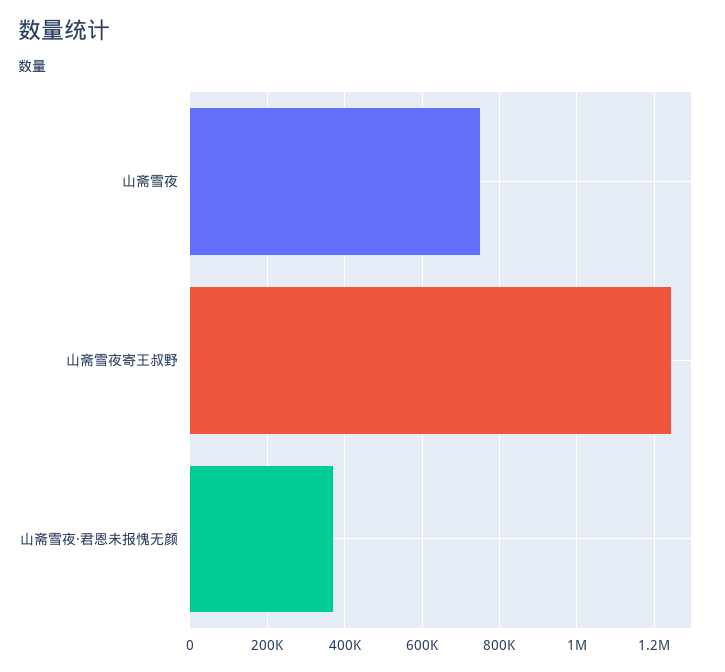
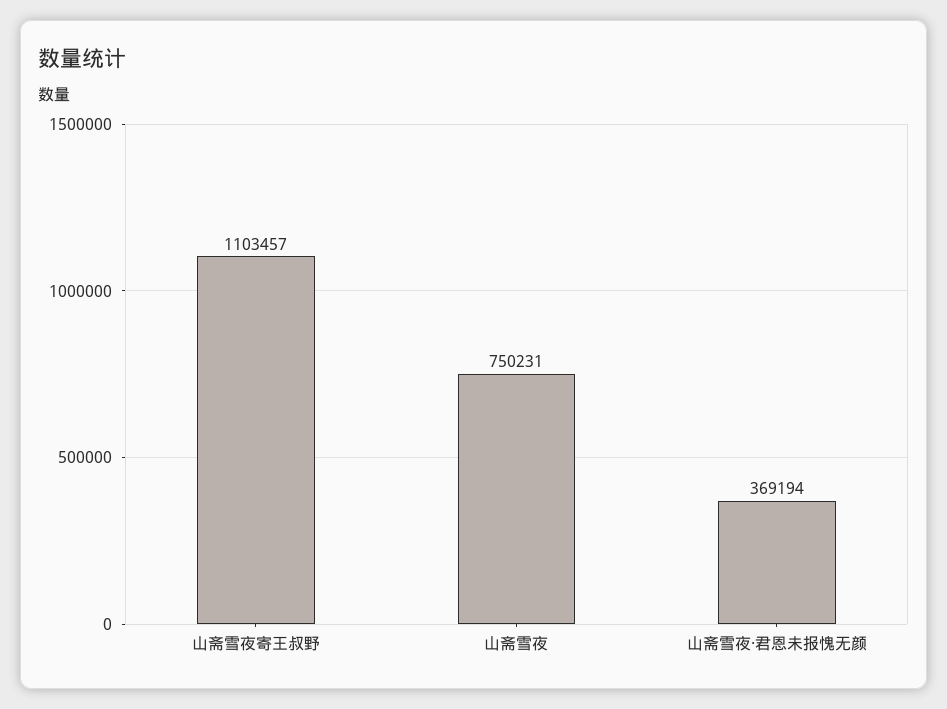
山斋雪夜寄王叔野: 1240000 -> 1103457

